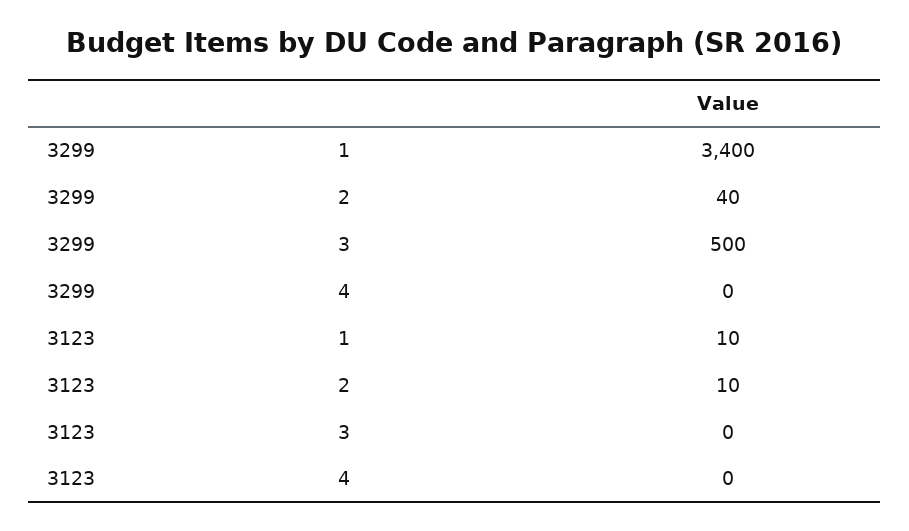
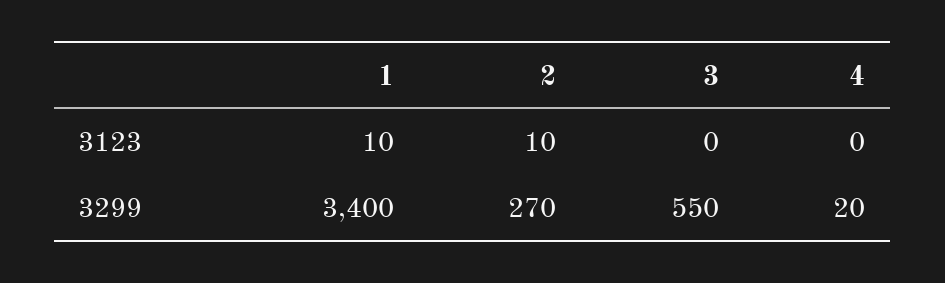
3299, 2: 40 -> 270
3299, 3: 500 -> 550
3299, 4: 0 -> 20

